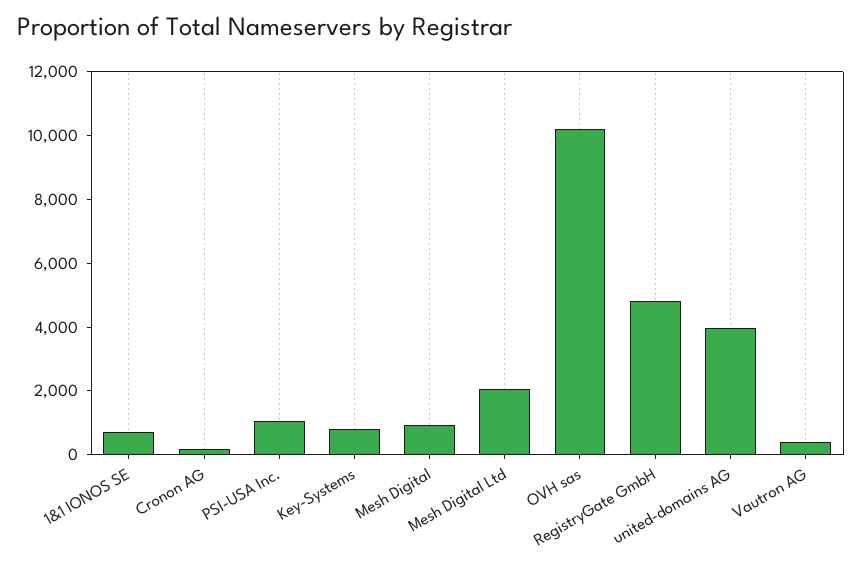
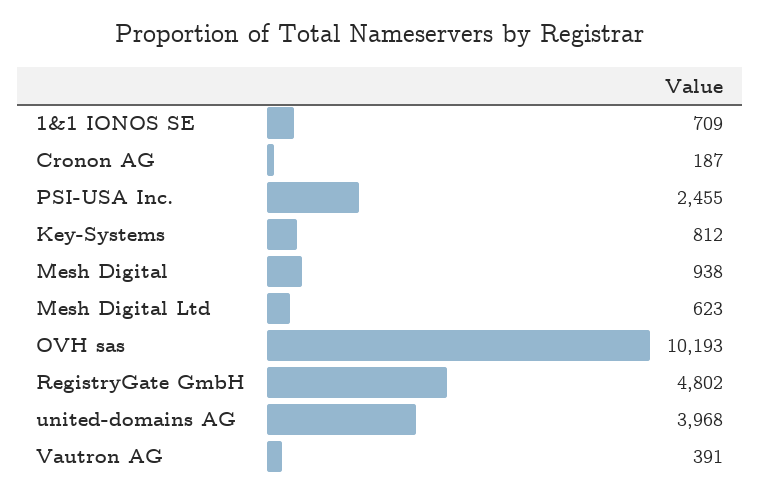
PSI-USA Inc.: 1000 -> 2455
Mesh Digital Ltd: 2000 -> 623

